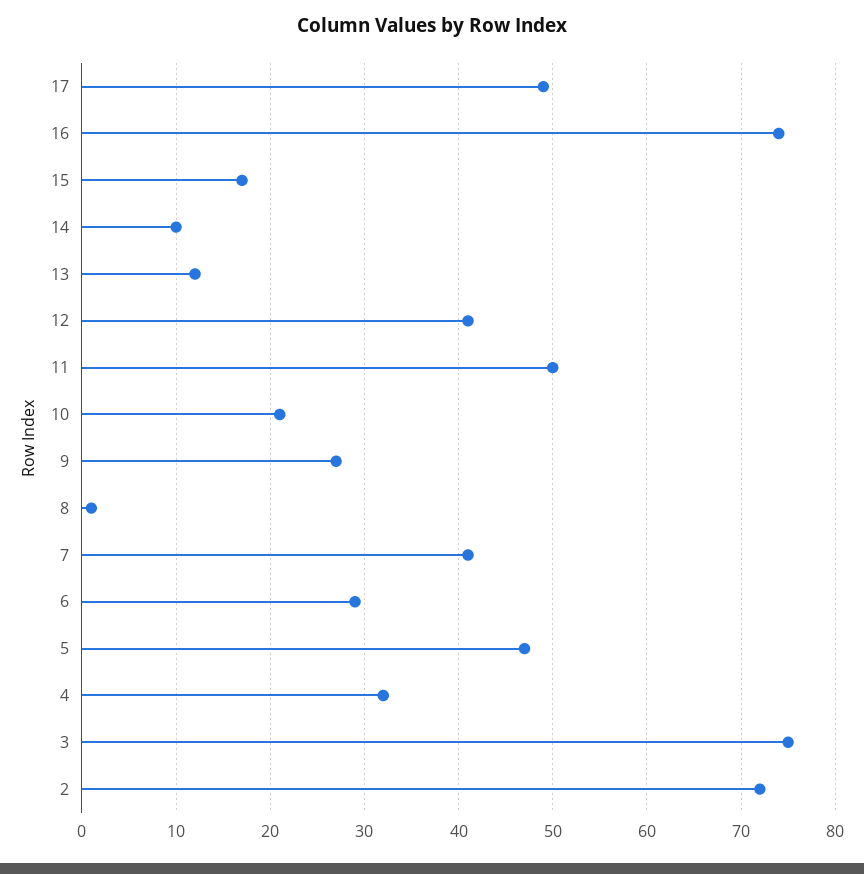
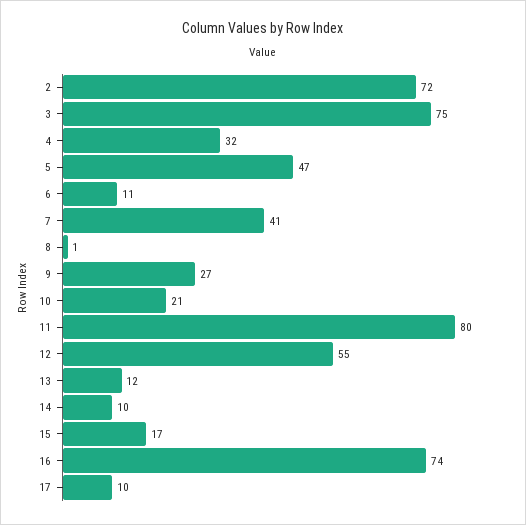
17: 49 -> 10
12: 41 -> 55
11: 50 -> 80
6: 29 -> 11

